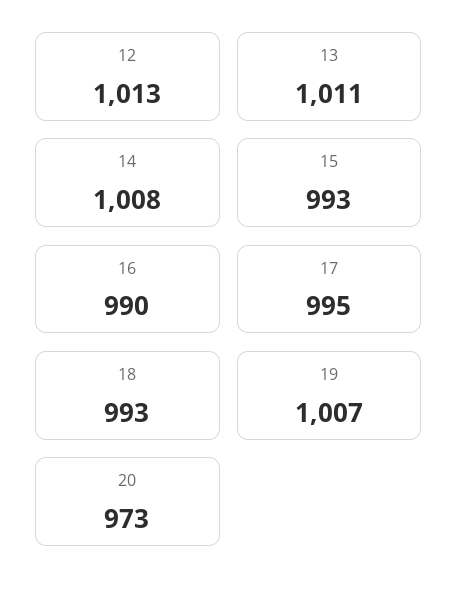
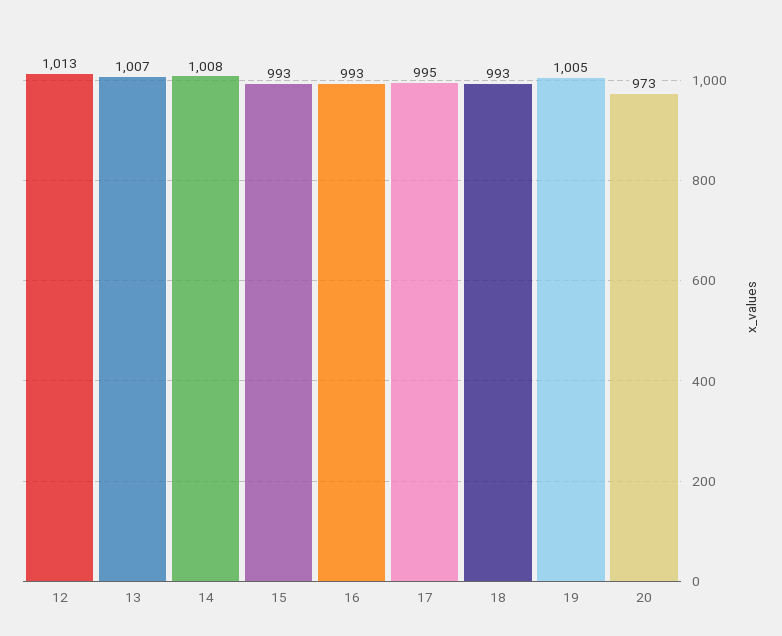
13: 1011 -> 1007
16: 990 -> 993
19: 1007 -> 1005

